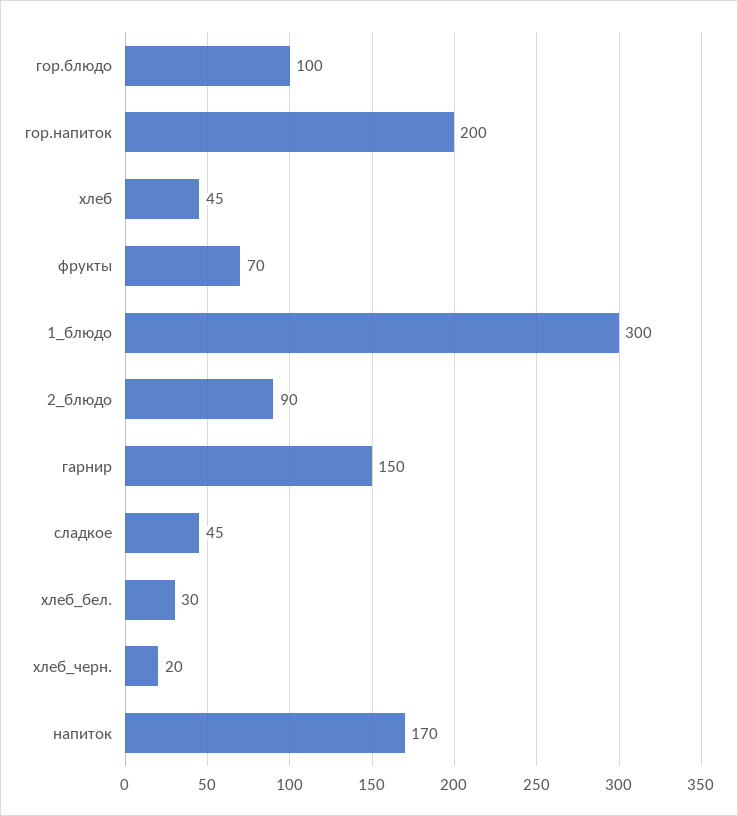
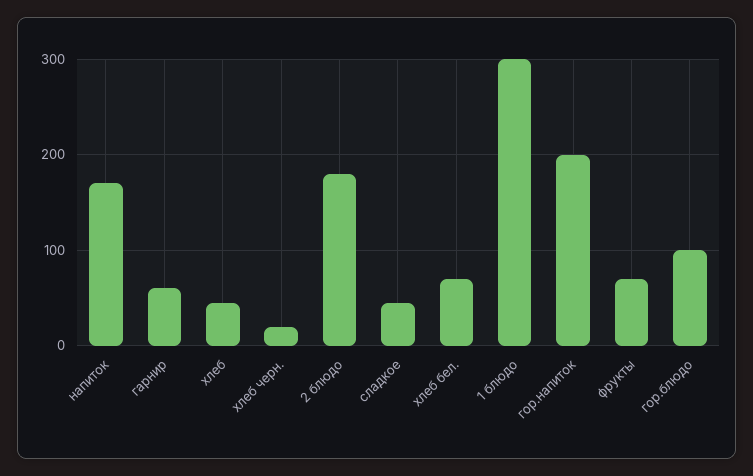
2_блюдо: 90 -> 180
гарнир: 150 -> 60
хлеб_бел.: 30 -> 70

